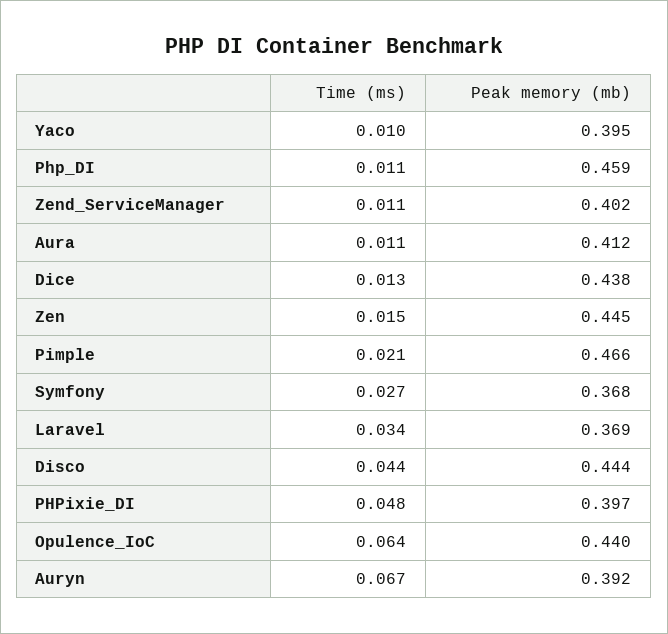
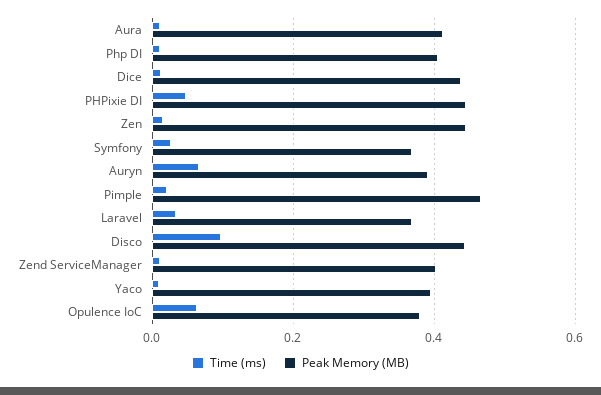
Peak memory (mb), Php_DI: 0.459 -> 0.4
Time (ms), Disco: 0.044 -> 0.1
Peak memory (mb), PHPixie_DI: 0.397 -> 0.44
Peak memory (mb), Opulence_IoC: 0.44 -> 0.38

